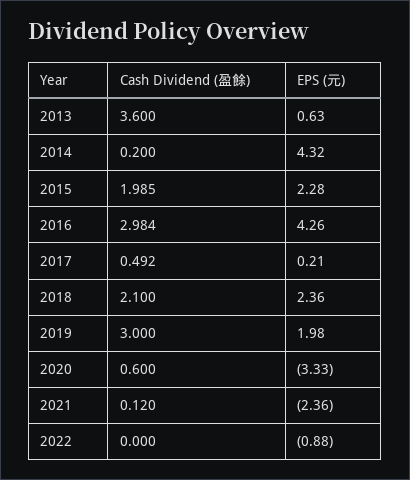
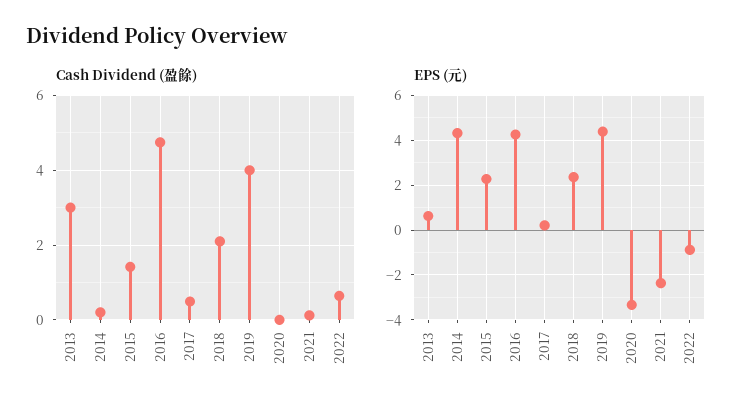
Cash Dividend (盈餘), 2013: 3.6 -> 3
Cash Dividend (盈餘), 2015: 1.985 -> 1.4
Cash Dividend (盈餘), 2016: 2.984 -> 4.8
Cash Dividend (盈餘), 2019: 3 -> 4
EPS (元), 2019: 1.98 -> 4.5
Cash Dividend (盈餘), 2020: 0.6 -> 0
Cash Dividend (盈餘), 2022: 0 -> 0.6

